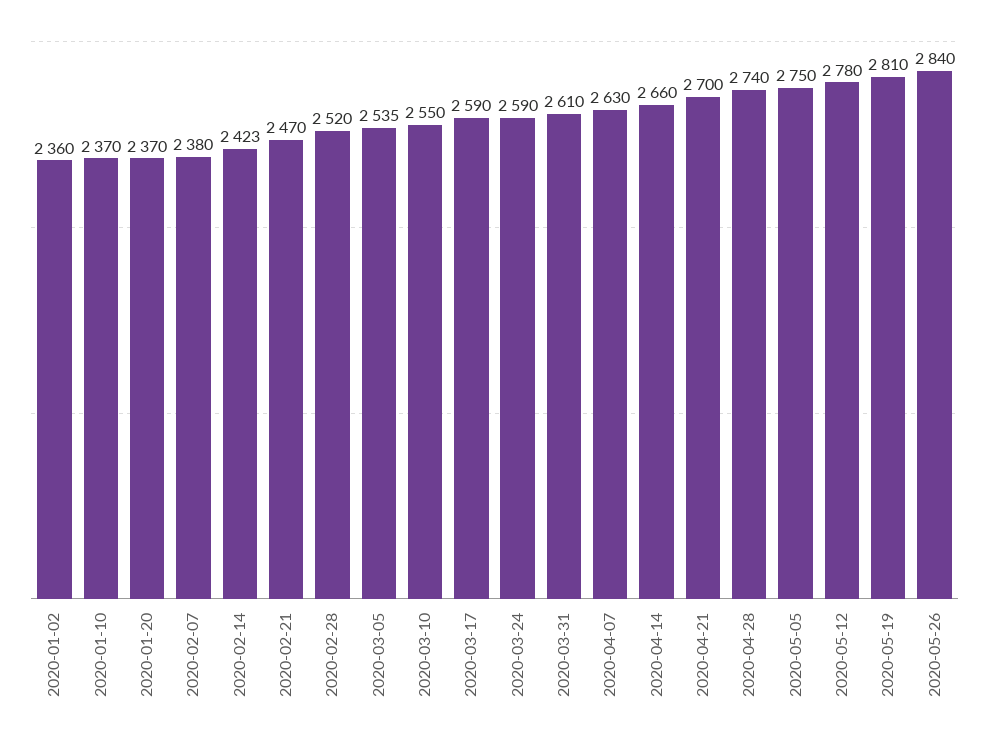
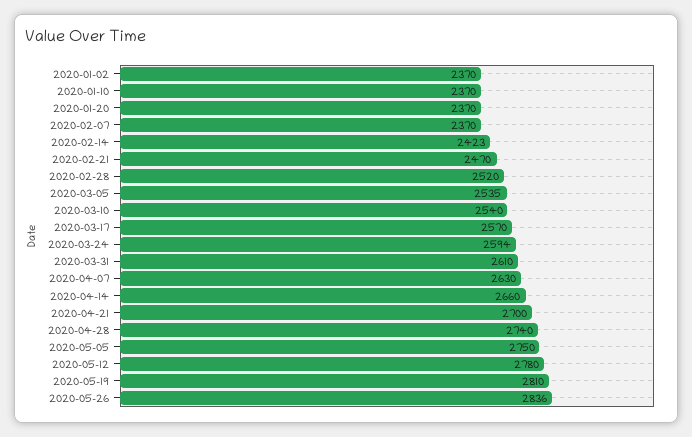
2020-01-02: 2360 -> 2370
2020-02-07: 2380 -> 2370
2020-03-10: 2550 -> 2540
2020-03-17: 2590 -> 2570
2020-03-24: 2590 -> 2594
2020-05-26: 2840 -> 2836

